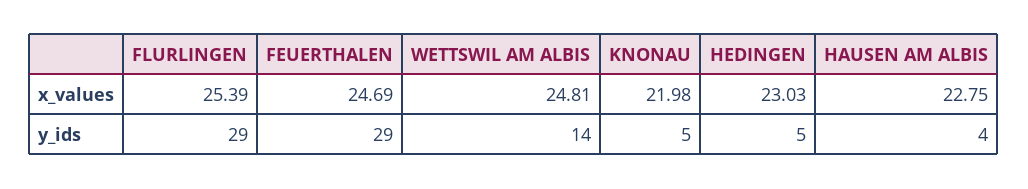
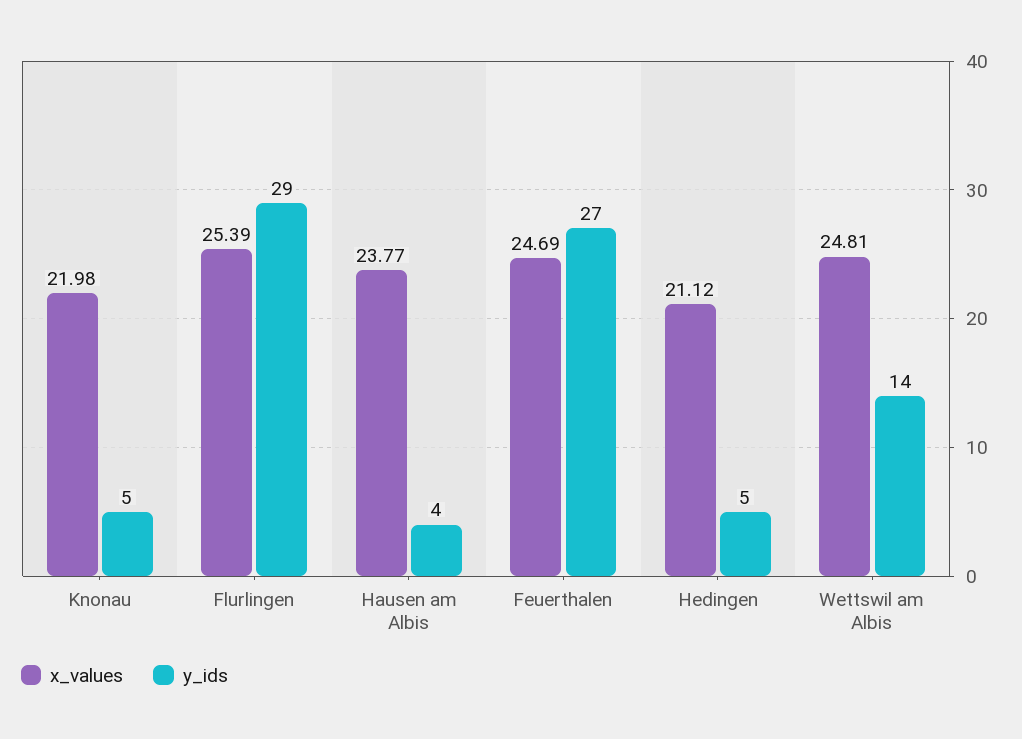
x_values, HEDINGEN: 23.03 -> 21.12
x_values, HAUSEN AM ALBIS: 22.75 -> 23.77
y_ids, FEUERTHALEN: 29 -> 27

